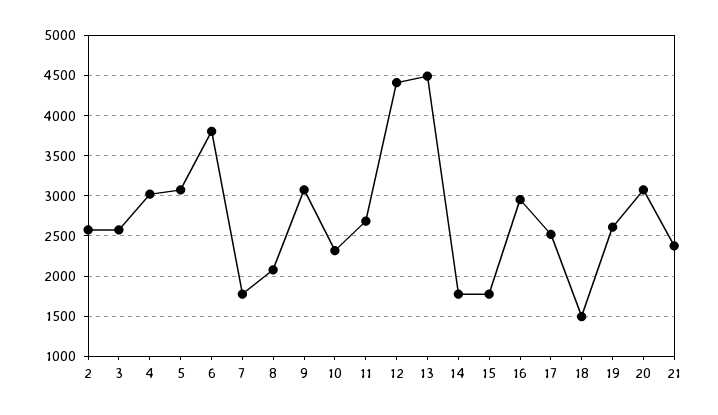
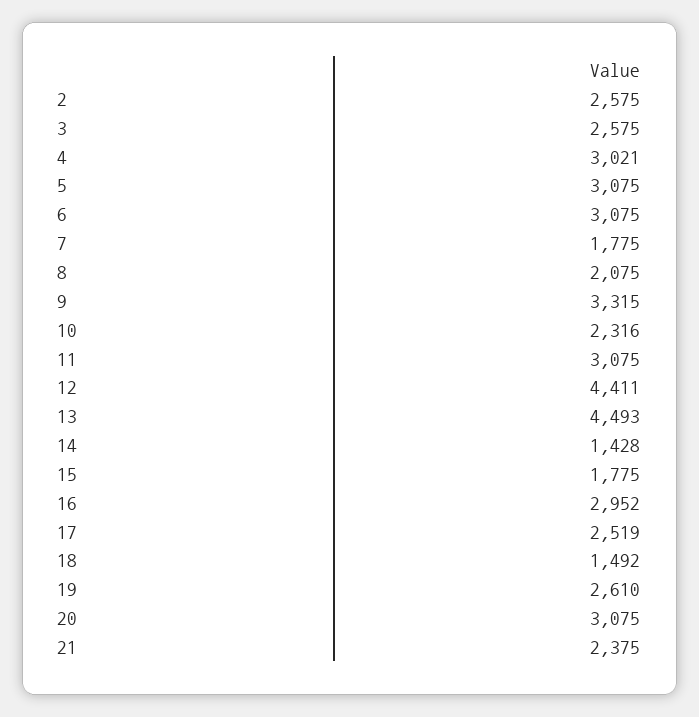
6: 3800 -> 3075
9: 3100 -> 3315
11: 2700 -> 3075
14: 1800 -> 1428

